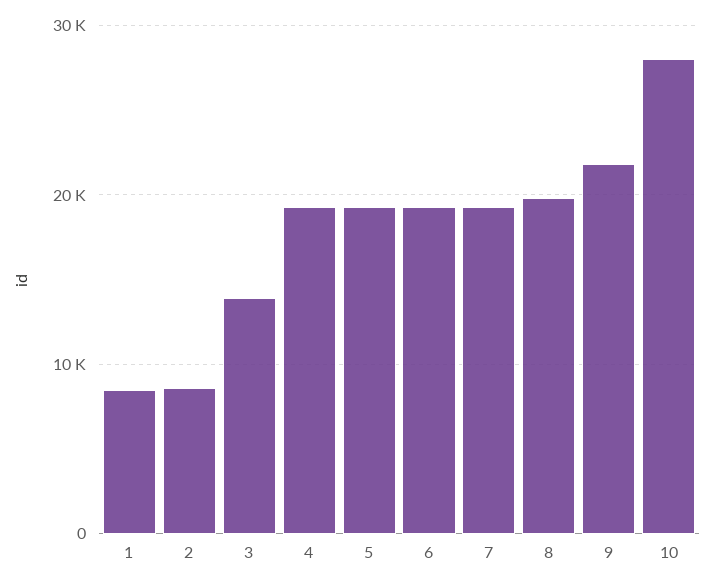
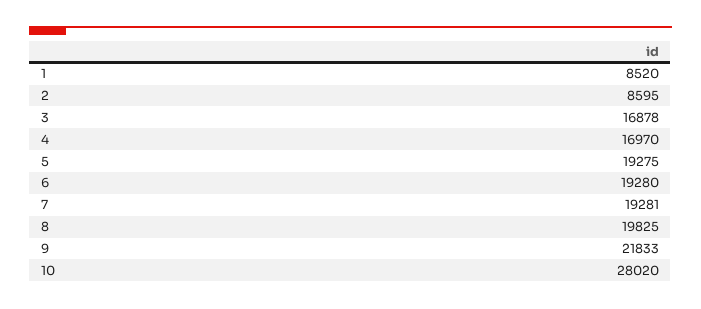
3: 14000 -> 16878
4: 19000 -> 16970

